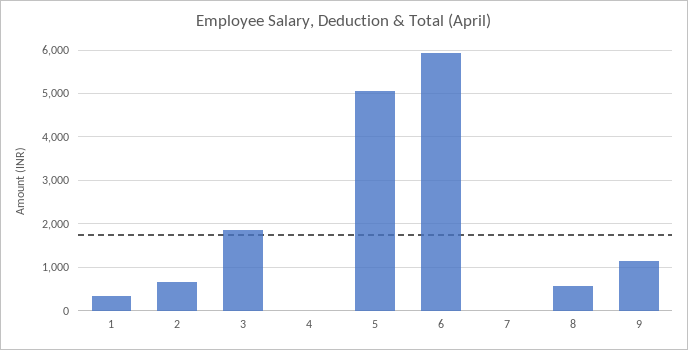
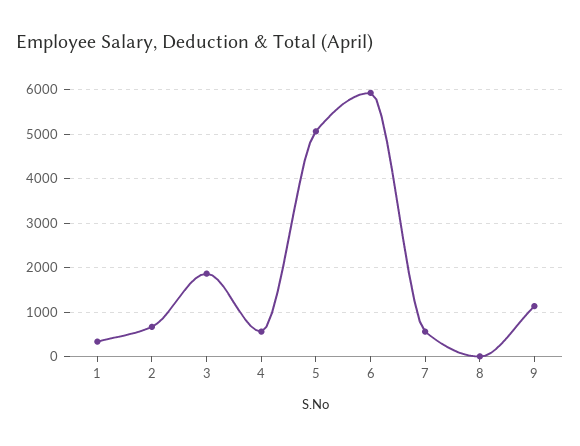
4: 0 -> 600
7: 0 -> 600
8: 600 -> 0

